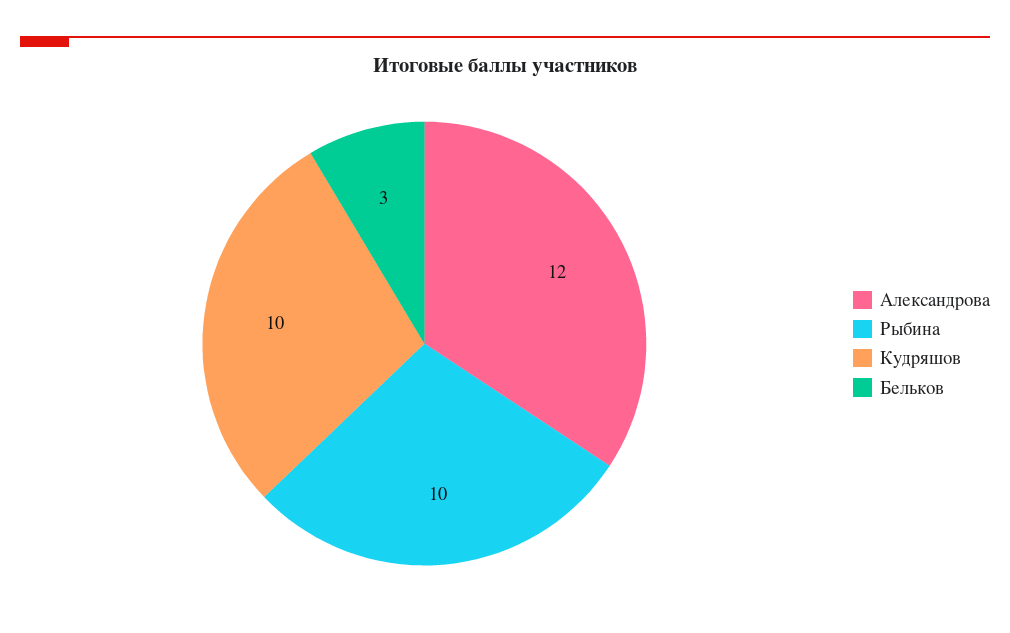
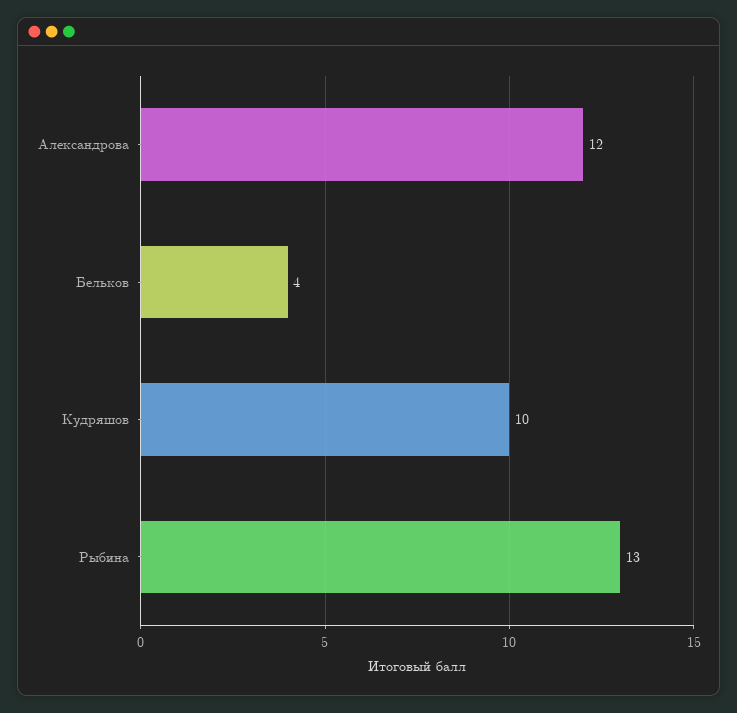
Рыбина: 10 -> 13
Бельков: 3 -> 4

